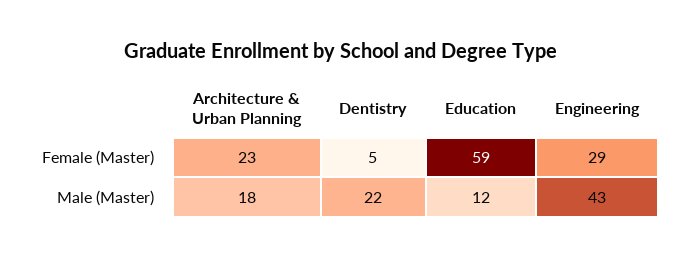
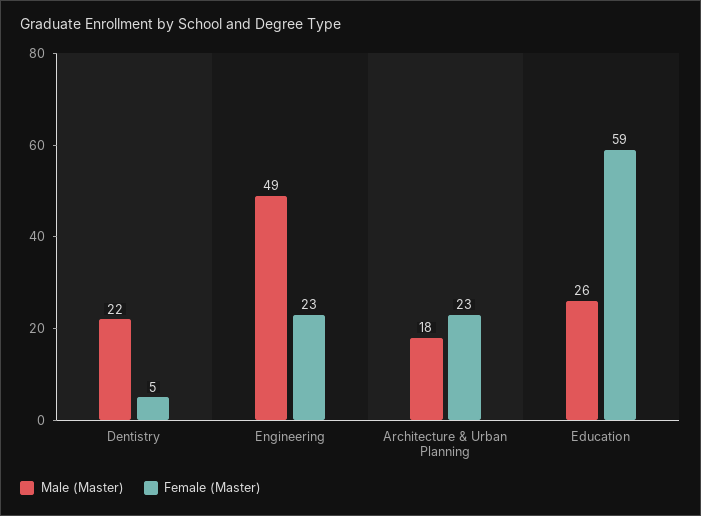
Female (Master), Engineering: 29 -> 23
Male (Master), Education: 12 -> 26
Male (Master), Engineering: 43 -> 49

